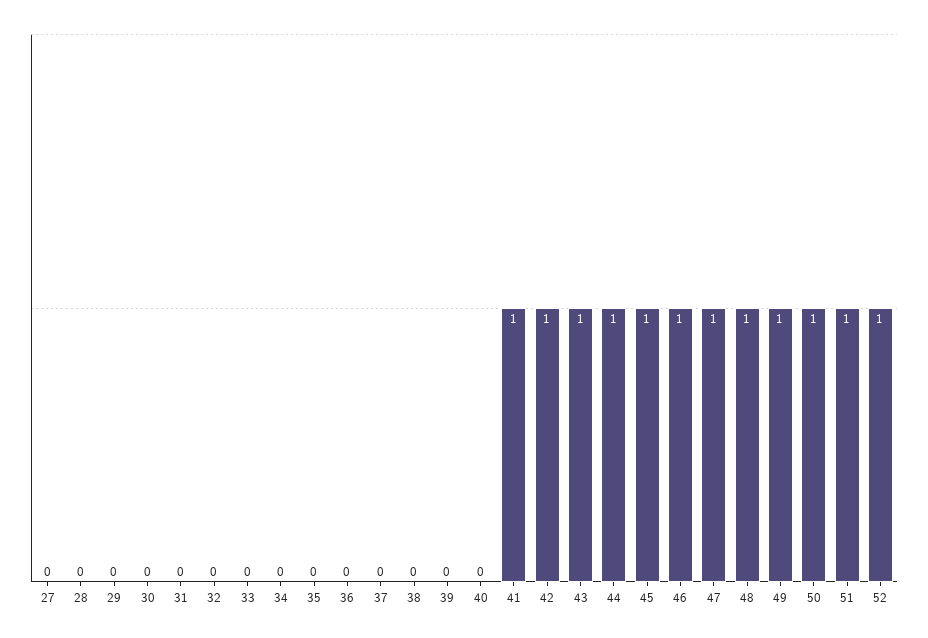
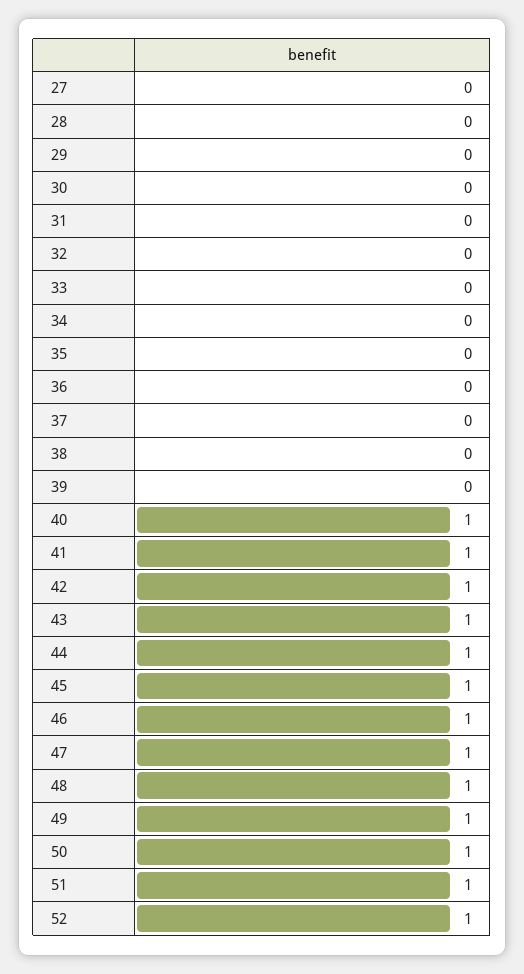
40: 0 -> 1

